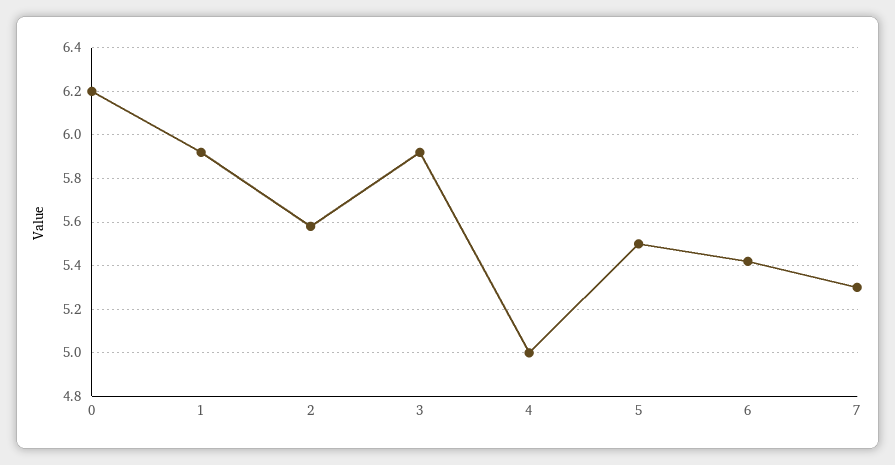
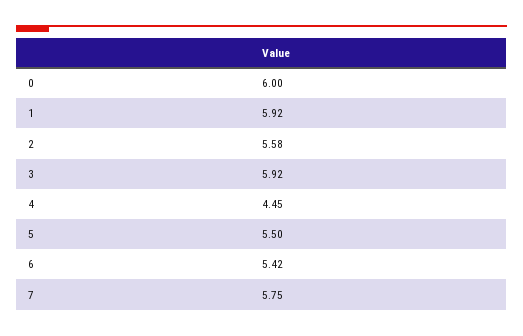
0: 6.2 -> 6
4: 5 -> 4.45
7: 5.3 -> 5.75

